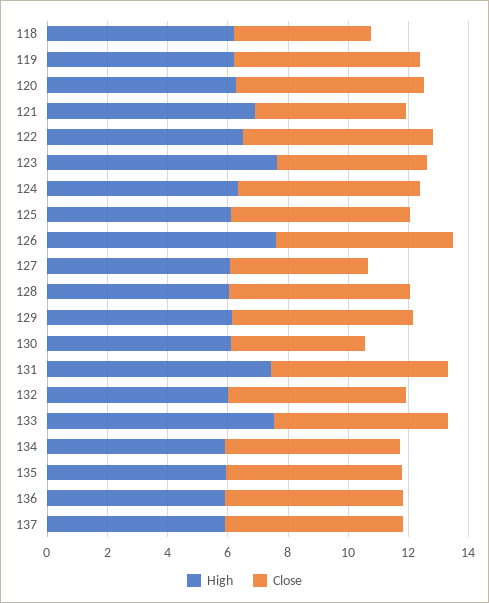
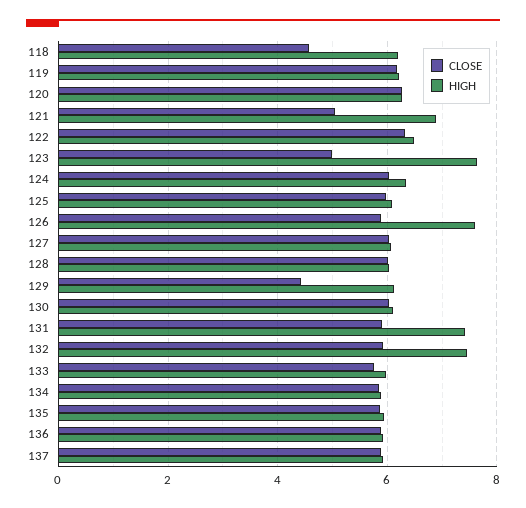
Close, 127: 4.5 -> 6
Close, 129: 6 -> 4.4
Close, 130: 4.5 -> 6
High, 132: 6 -> 7.4
High, 133: 7.5 -> 6

